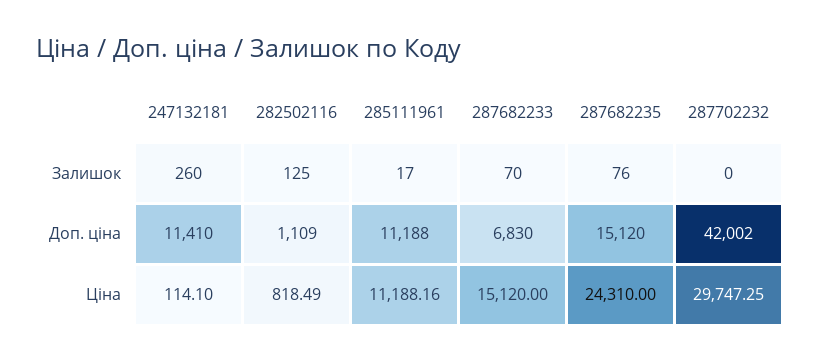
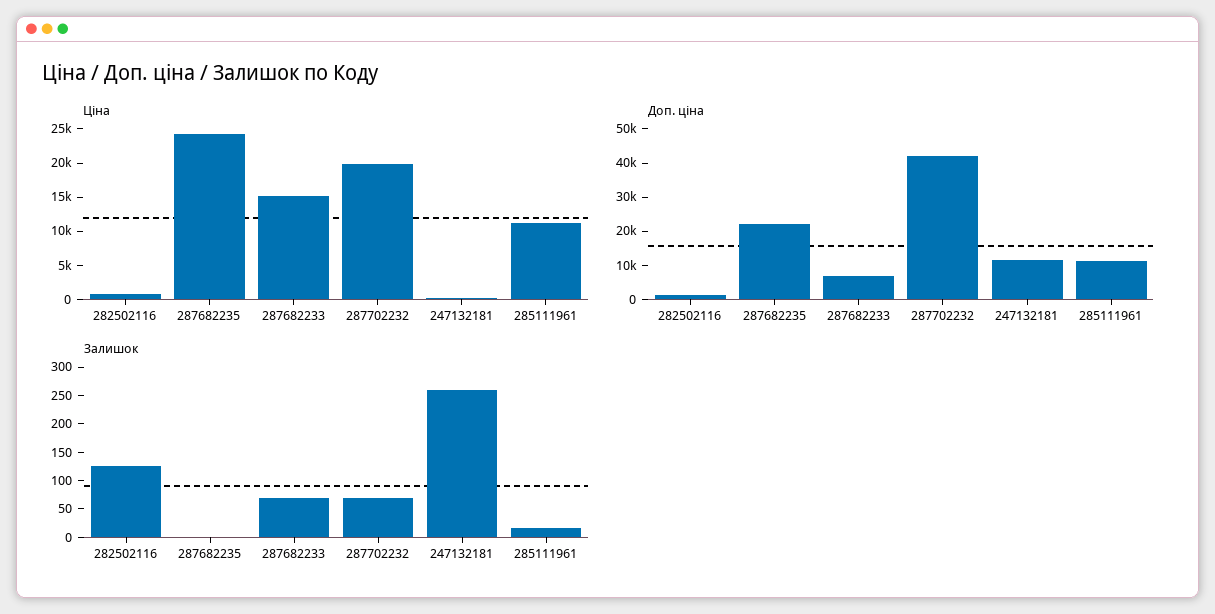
Залишок, 287682235: 76 -> 0
Залишок, 287702232: 0 -> 75
Доп. ціна, 287682235: 15120 -> 22500
Ціна, 287702232: 29747.25 -> 20000

